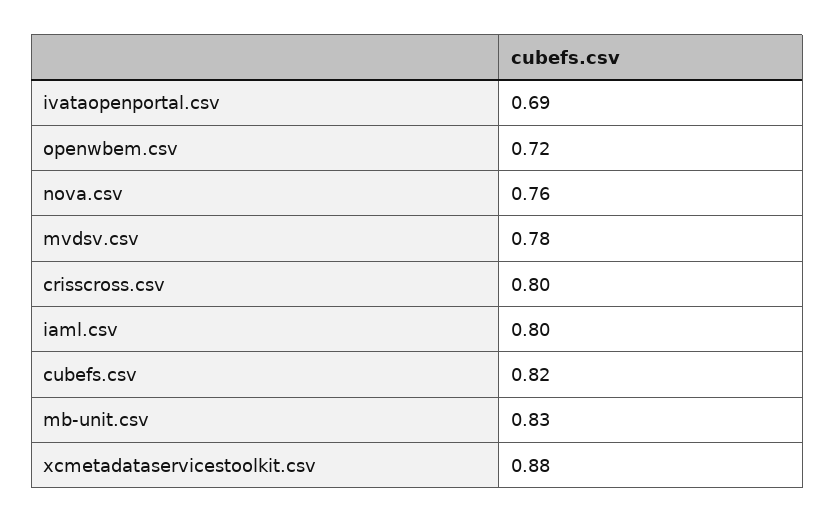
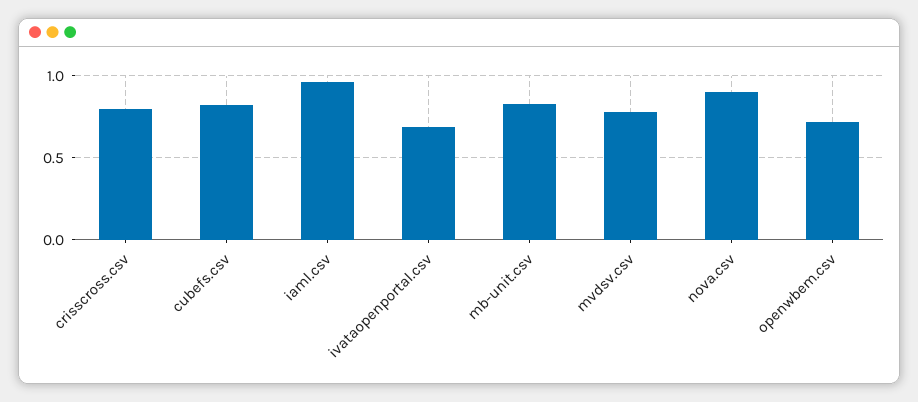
nova.csv: 0.76 -> 0.9
iaml.csv: 0.8 -> 0.95
xcmetadataservicestoolkit.csv: 0.88 -> none

